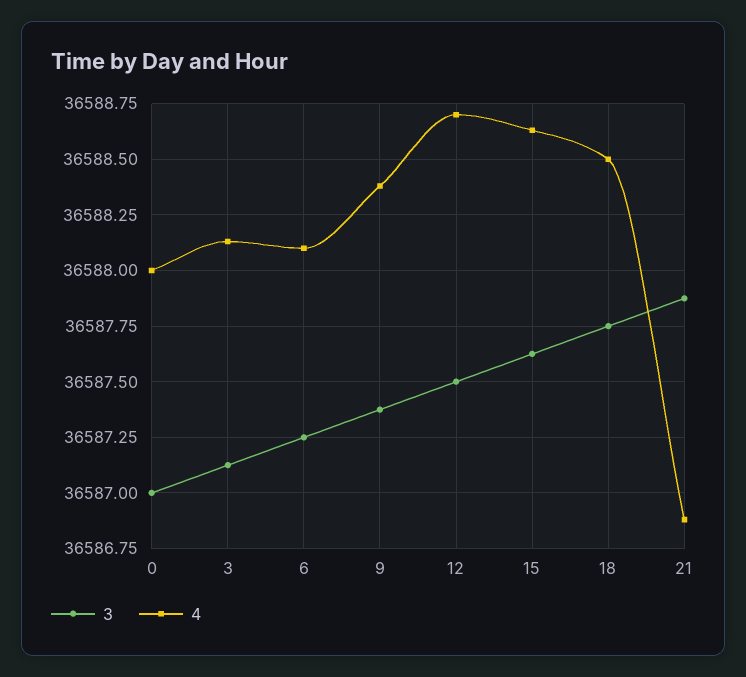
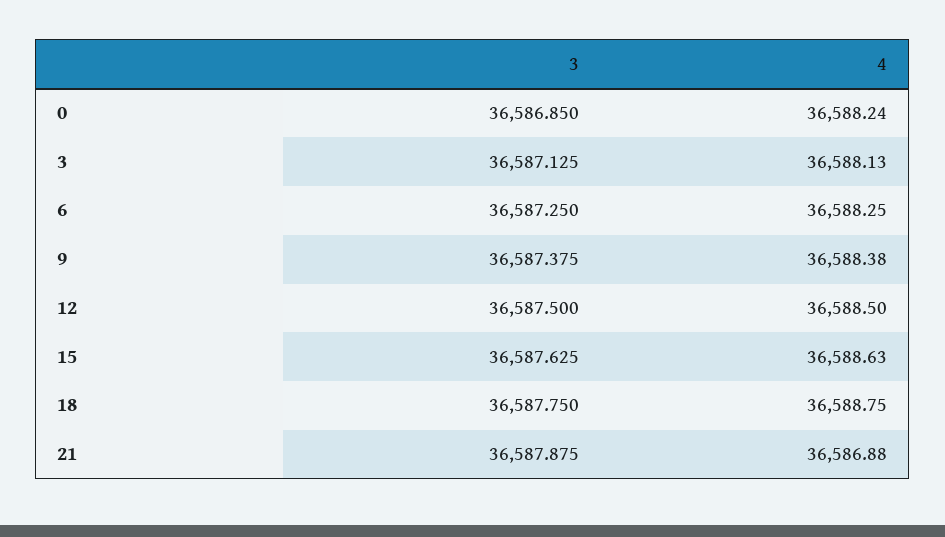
3, 0: 36587 -> 36586.85
4, 0: 36588 -> 36588.24
4, 6: 36588.1 -> 36588.25
4, 12: 36588.7 -> 36588.5
4, 18: 36588.5 -> 36588.75

